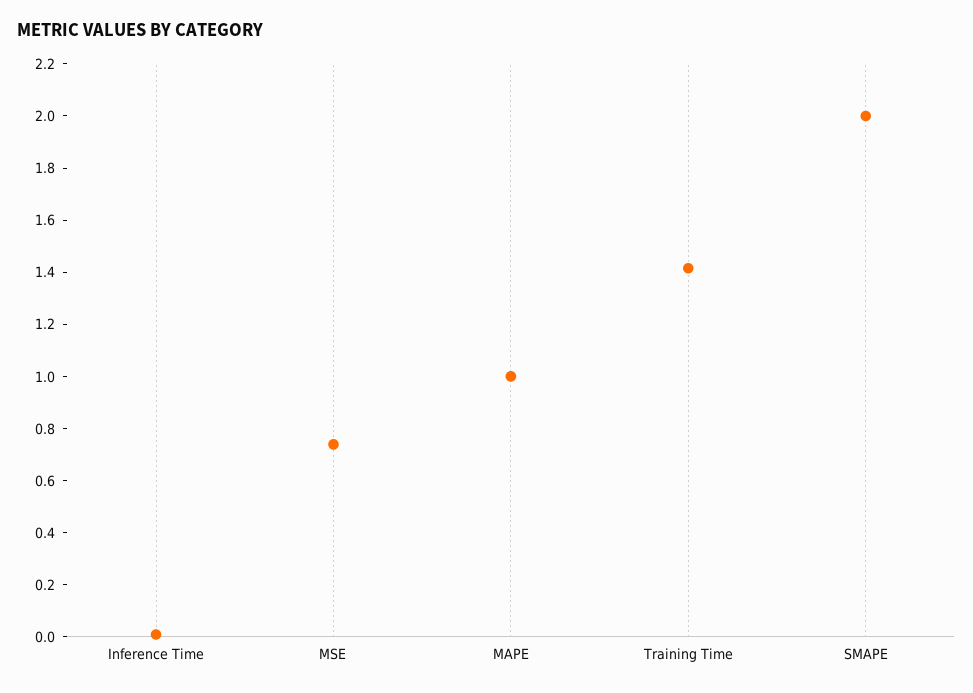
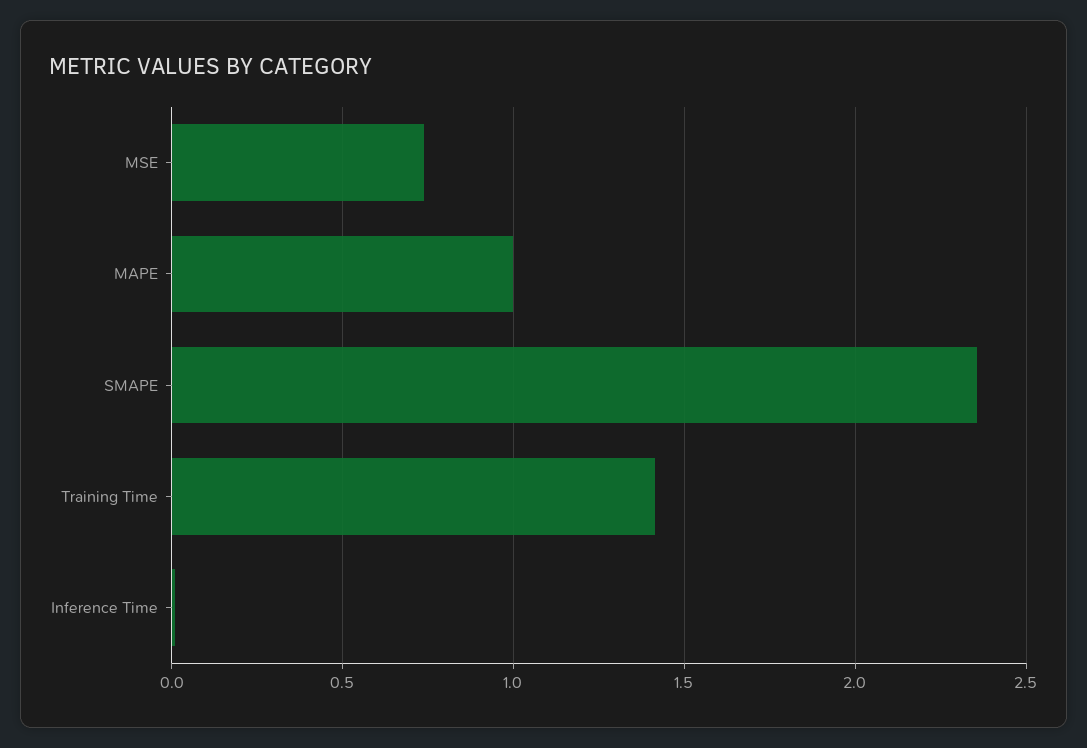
SMAPE: 2 -> 2.35

